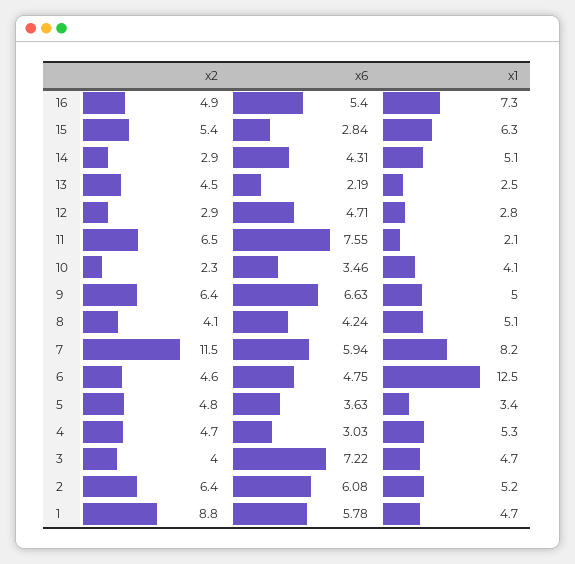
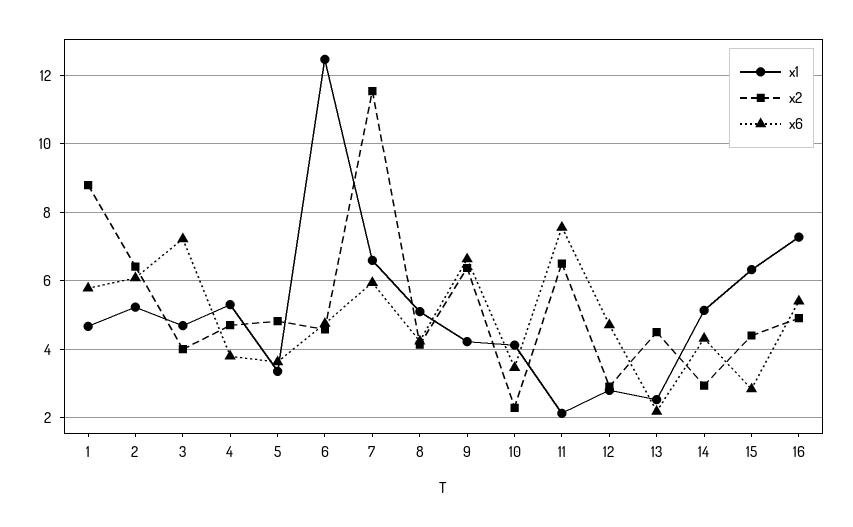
x2, 15: 5.4 -> 4.4
x1, 9: 5 -> 4.2
x1, 7: 8.2 -> 6.6
x6, 4: 3.03 -> 3.8

